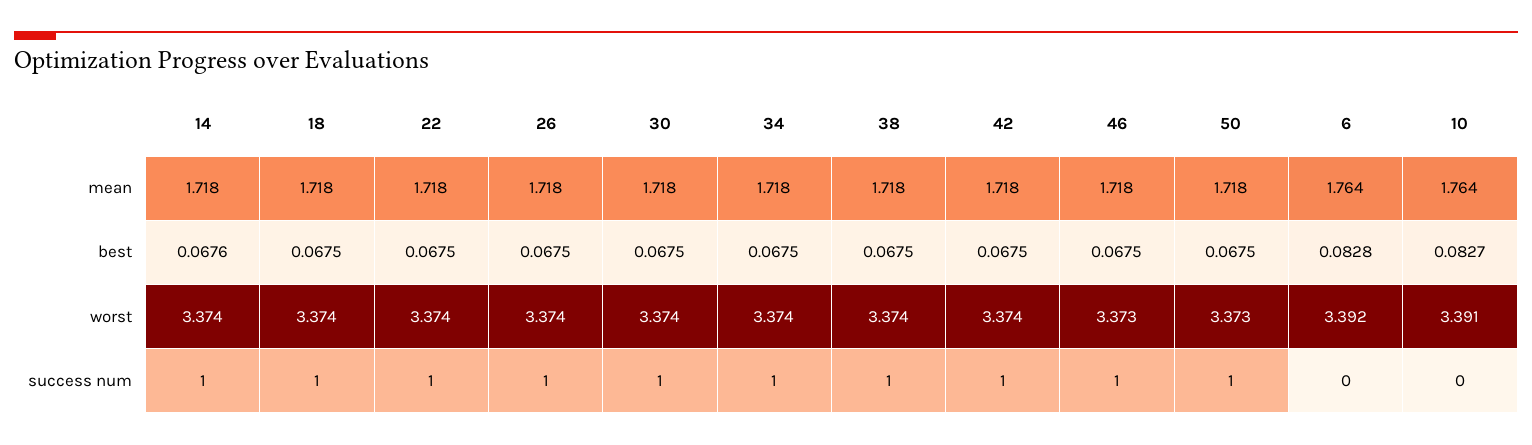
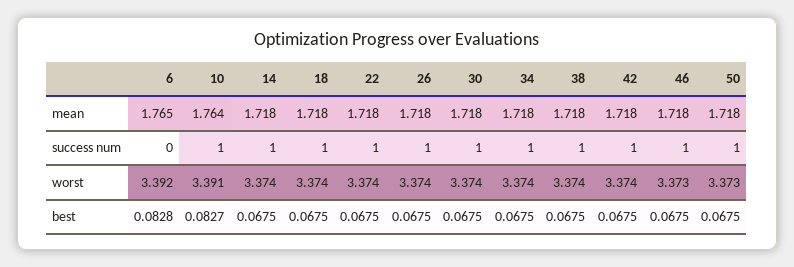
6, mean: 1.764 -> 1.765
14, best: 0.0676 -> 0.0675
10, success num: 0 -> 1

